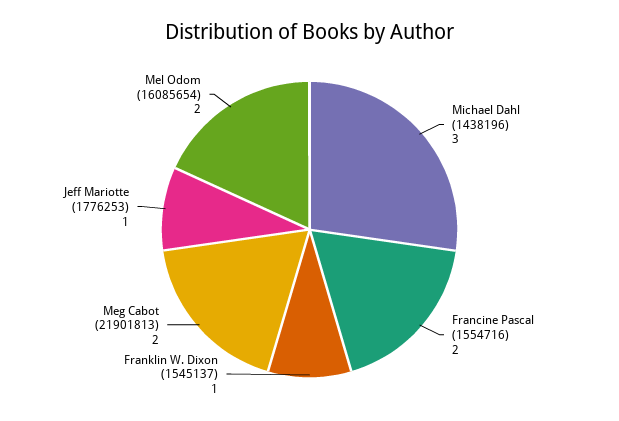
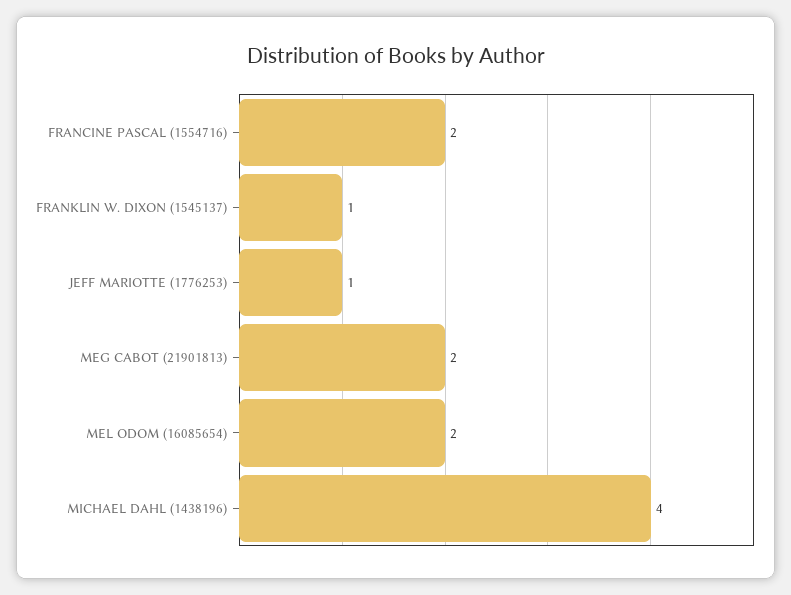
Michael Dahl (1438196): 3 -> 4

